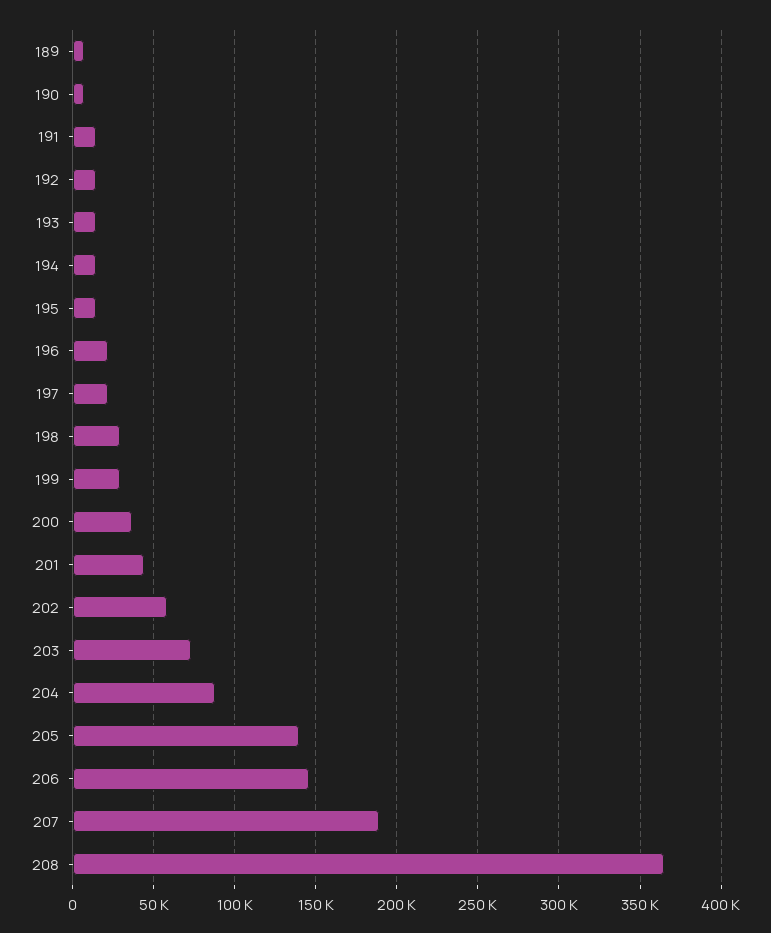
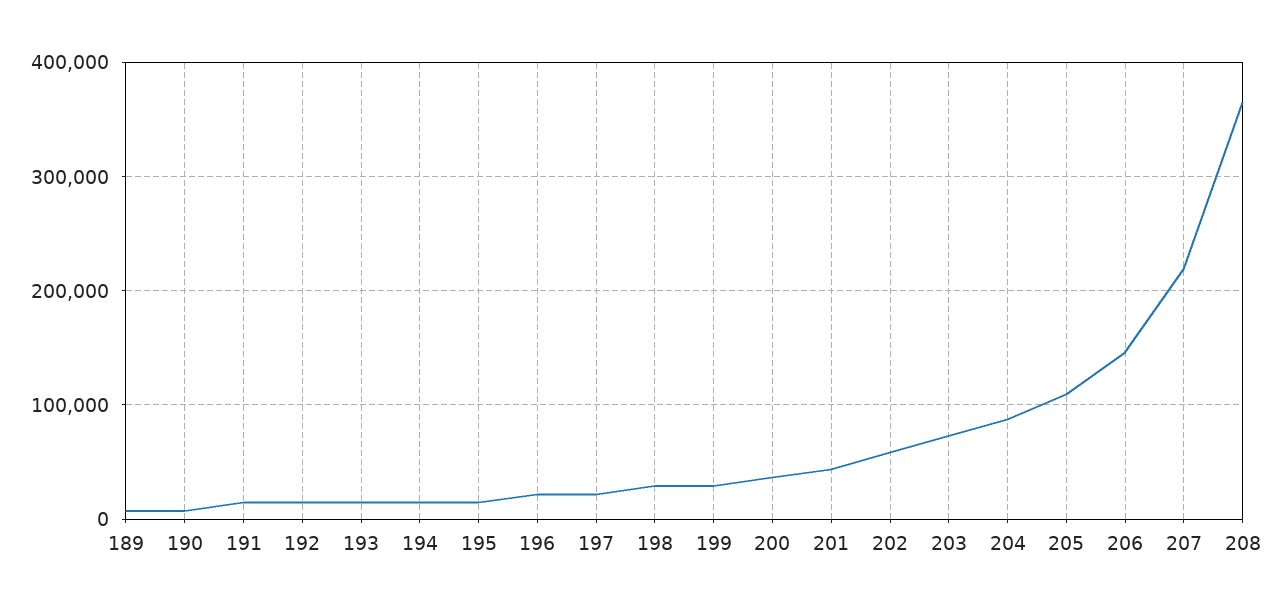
205: 140000 -> 110000
207: 190000 -> 220000

